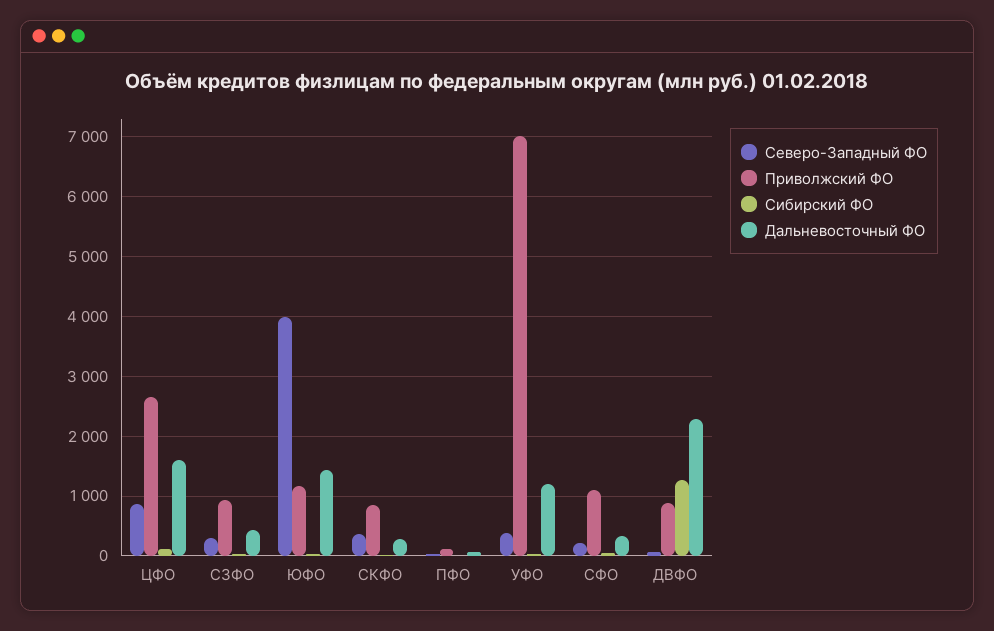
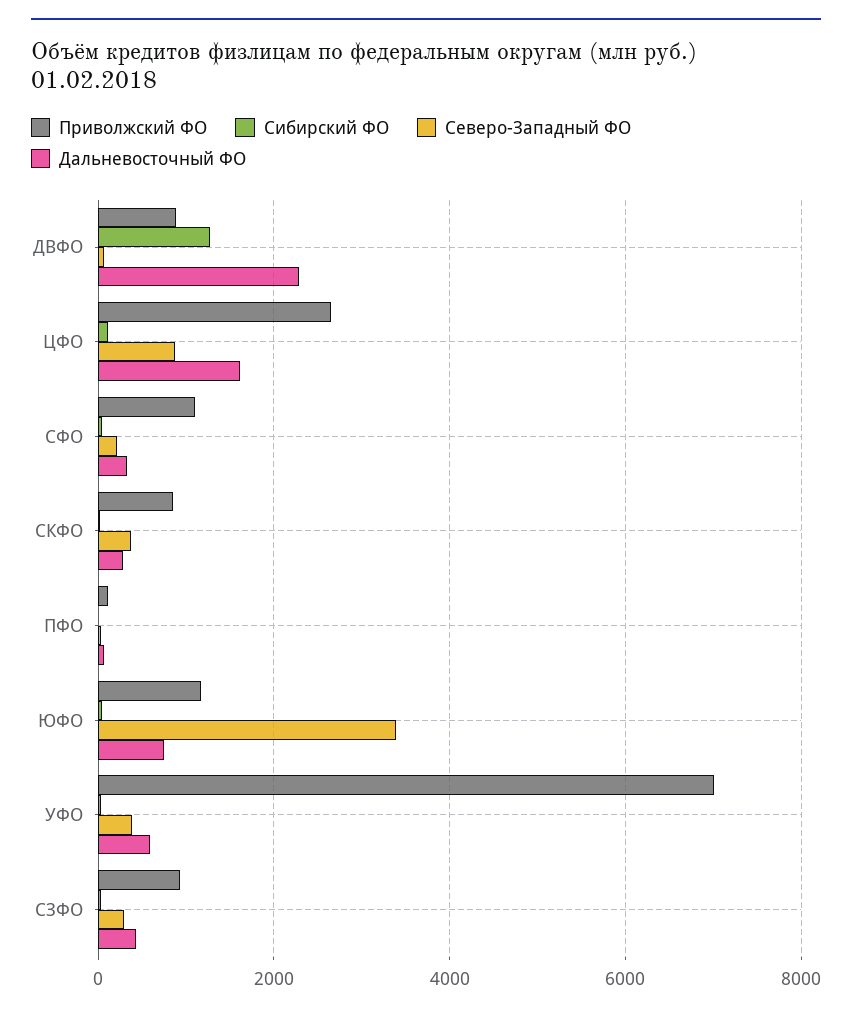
Северо-Западный ФО, ЮФО: 4000 -> 3400
Дальневосточный ФО, ЮФО: 1400 -> 800
Дальневосточный ФО, УФО: 1200 -> 600

